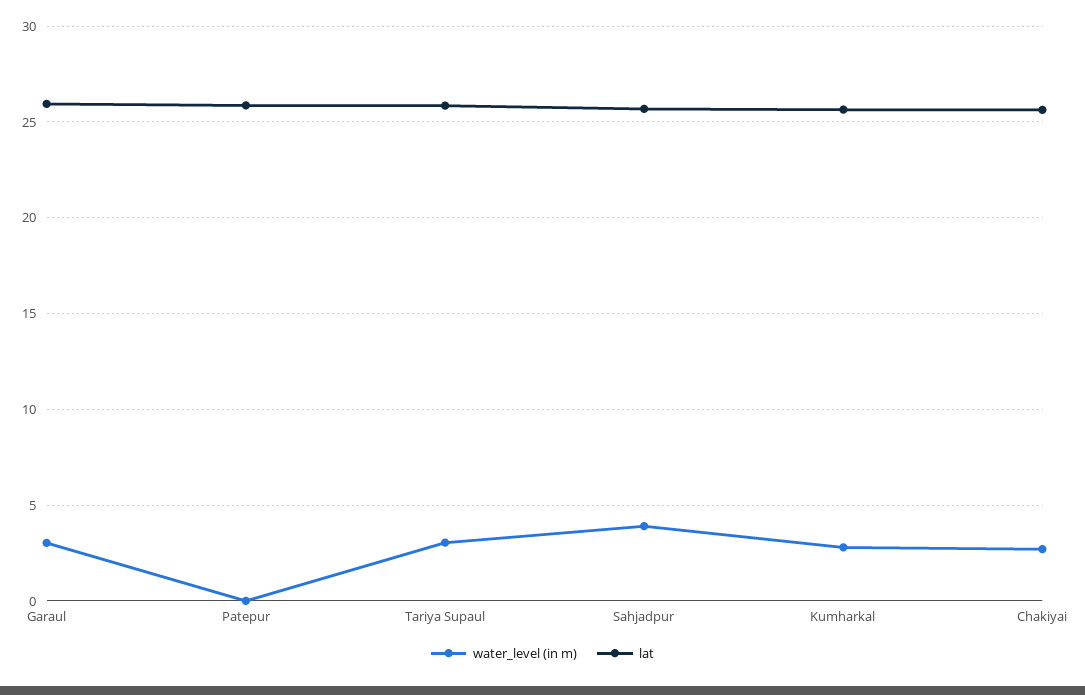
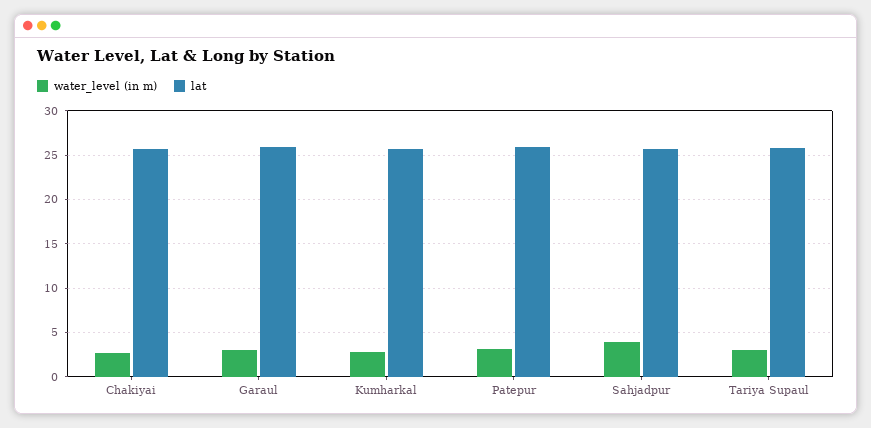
water_level (in m), Patepur: 0 -> 3

